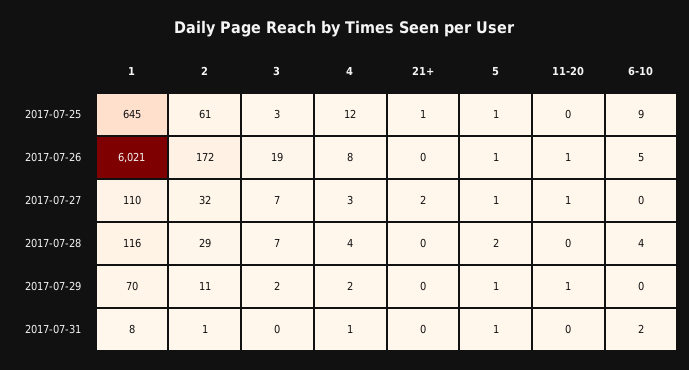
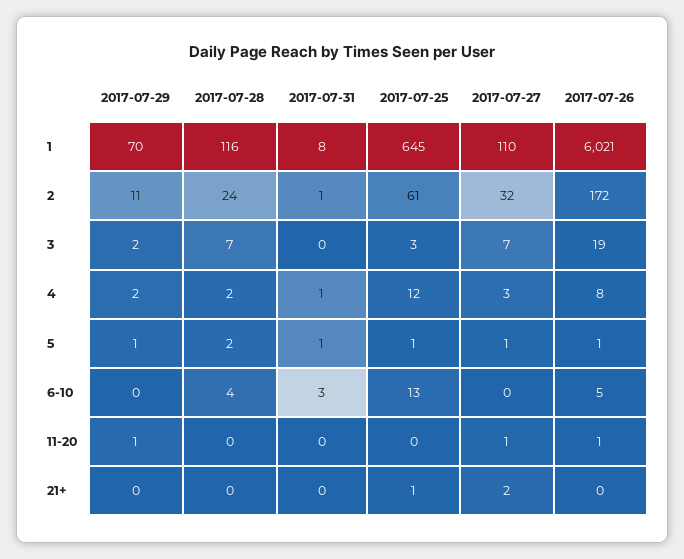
6-10, 2017-07-25: 9 -> 13
2, 2017-07-28: 29 -> 24
4, 2017-07-28: 4 -> 2
6-10, 2017-07-31: 2 -> 3

